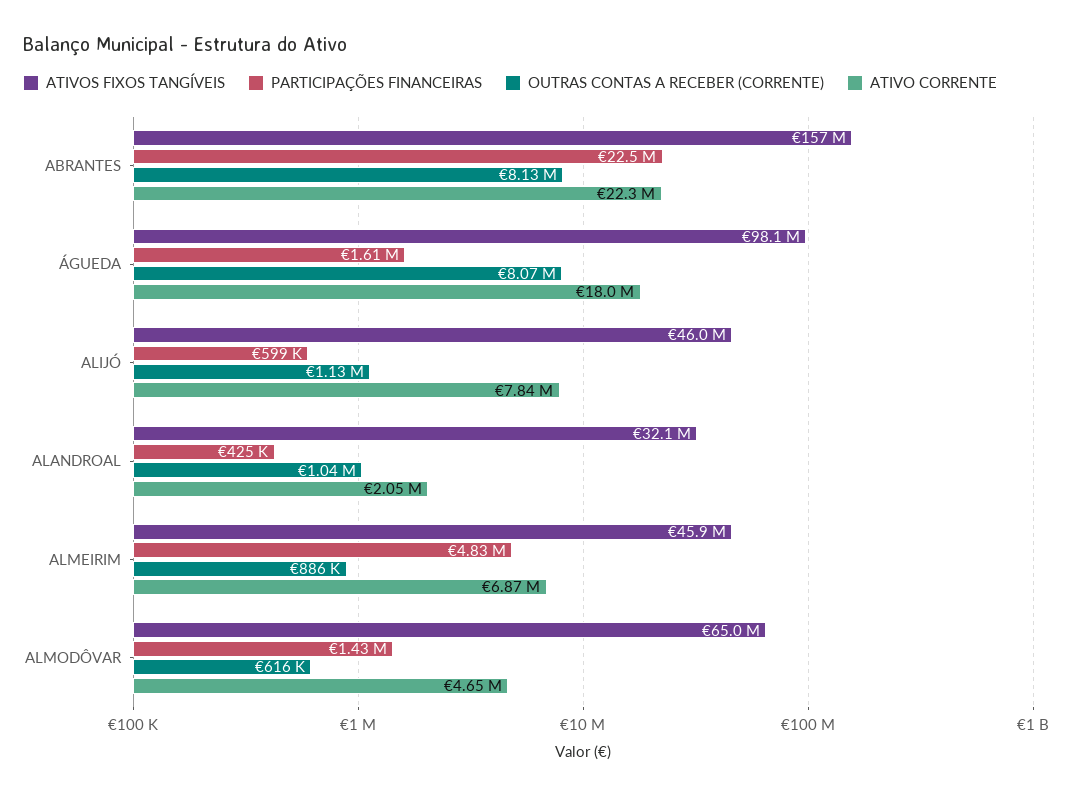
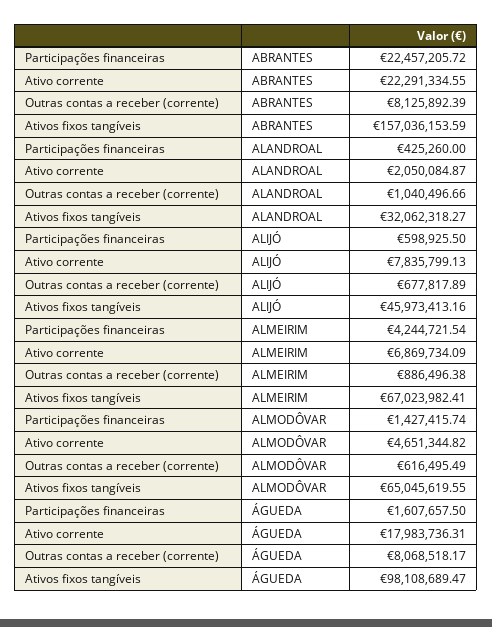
OUTRAS CONTAS A RECEBER (CORRENTE), ALIJÓ: 1130000 -> 677817.89
ATIVOS FIXOS TANGÍVEIS, ALMEIRIM: 45900000 -> 67023982.41
PARTICIPAÇÕES FINANCEIRAS, ALMEIRIM: 4830000 -> 4244721.54

